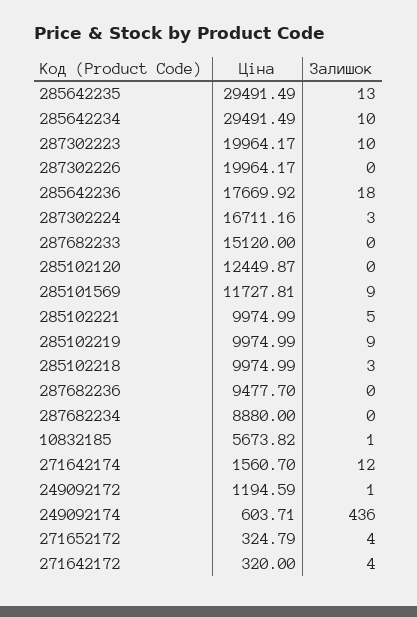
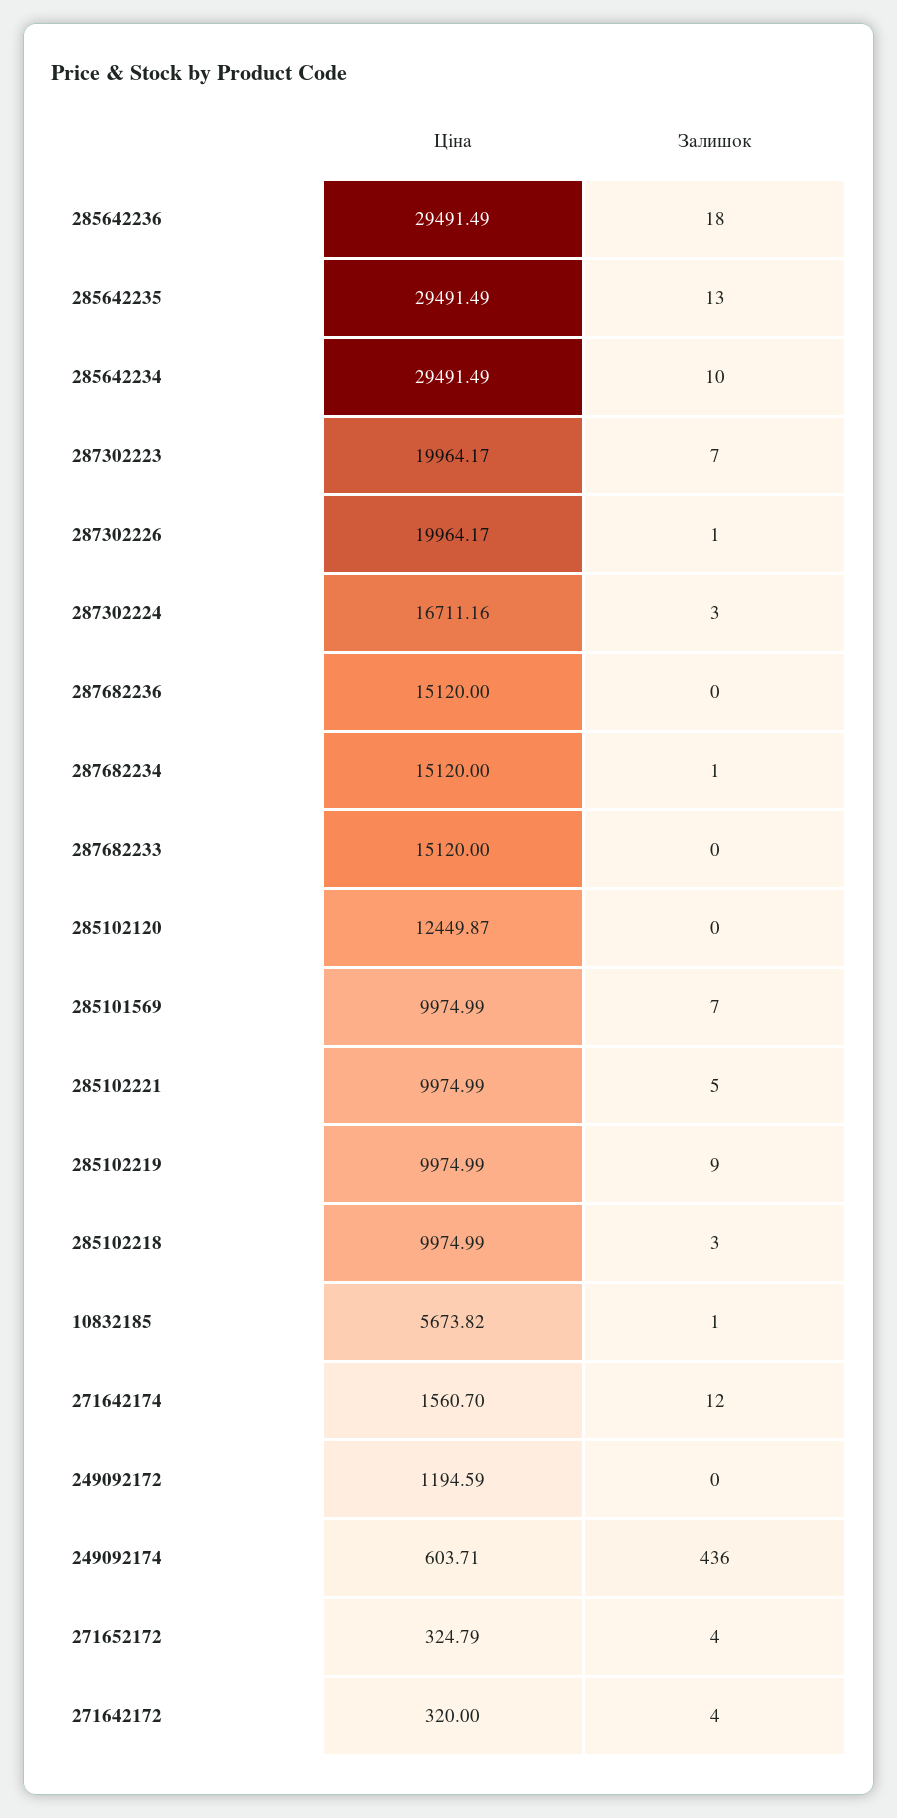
Залишок, 287302223: 10 -> 7
Залишок, 287302226: 0 -> 1
Ціна, 285642236: 17669.92 -> 29491.49
Ціна, 285101569: 11727.81 -> 9974.99
Залишок, 285101569: 9 -> 7
Ціна, 287682236: 9477.7 -> 15120
Ціна, 287682234: 8880 -> 15120
Залишок, 287682234: 0 -> 1
Залишок, 249092172: 1 -> 0

